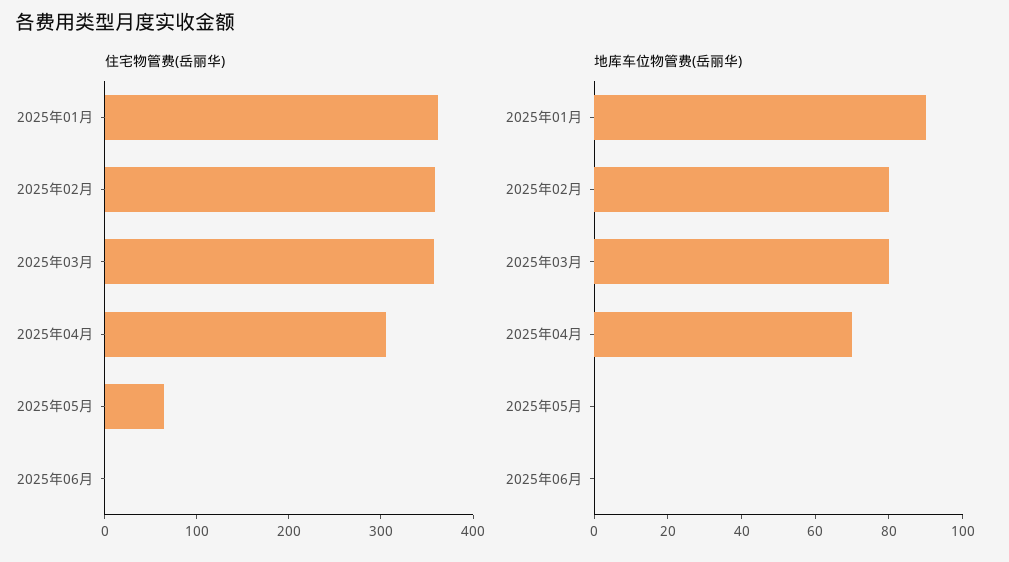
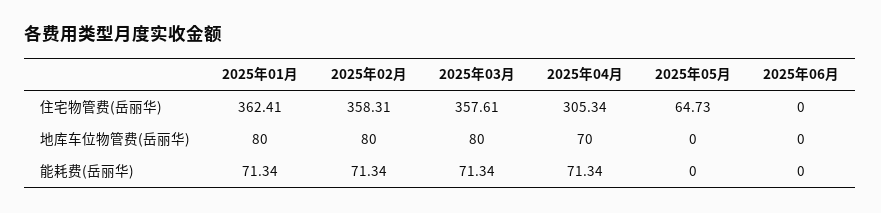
地库车位物管费(岳丽华), 2025年01月: 90 -> 80
能耗费(岳丽华), 2025年01月: none -> 71.34
能耗费(岳丽华), 2025年02月: none -> 71.34
能耗费(岳丽华), 2025年03月: none -> 71.34
能耗费(岳丽华), 2025年04月: none -> 71.34
能耗费(岳丽华), 2025年05月: none -> 0
能耗费(岳丽华), 2025年06月: none -> 0

